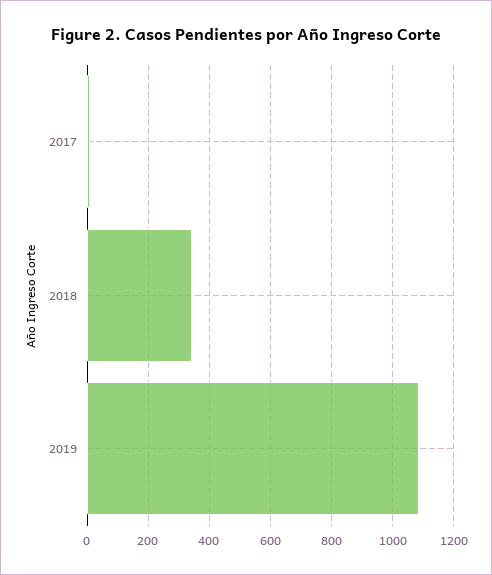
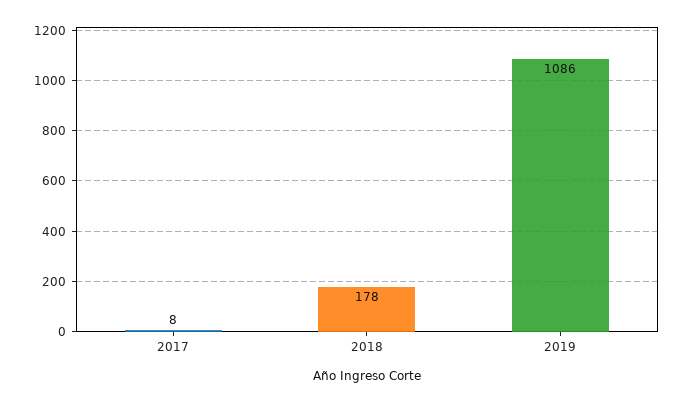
2018: 340 -> 178

